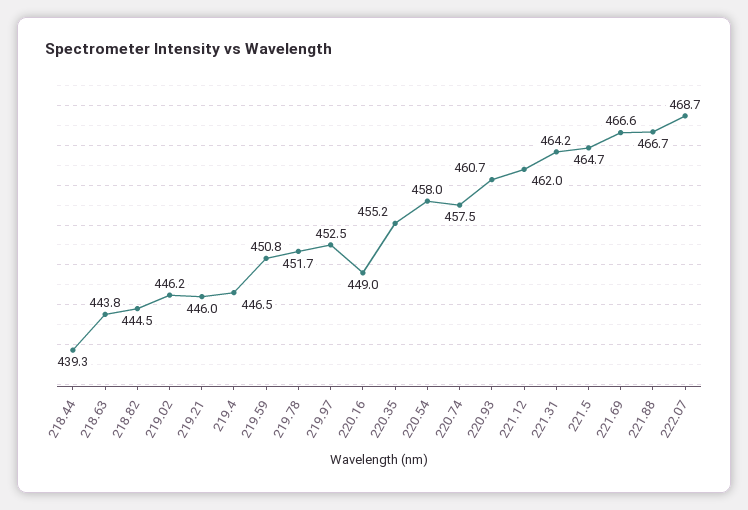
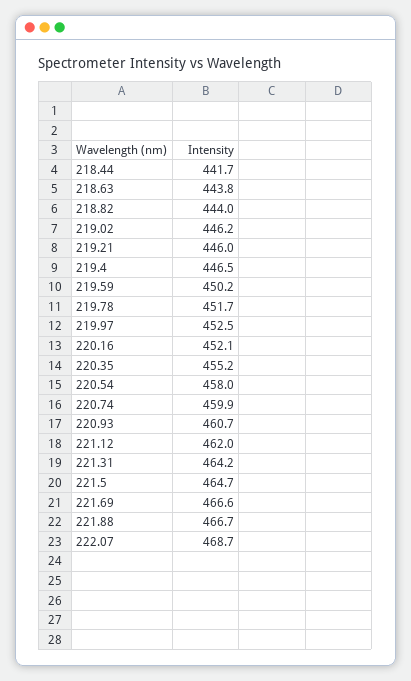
218.44: 439.3 -> 441.7
218.82: 444.5 -> 444
219.59: 450.8 -> 450.2
220.16: 449 -> 452.1
220.74: 457.5 -> 459.9

